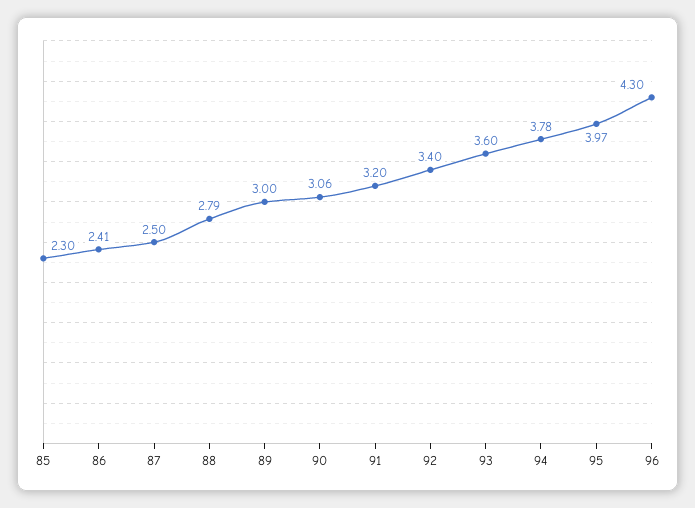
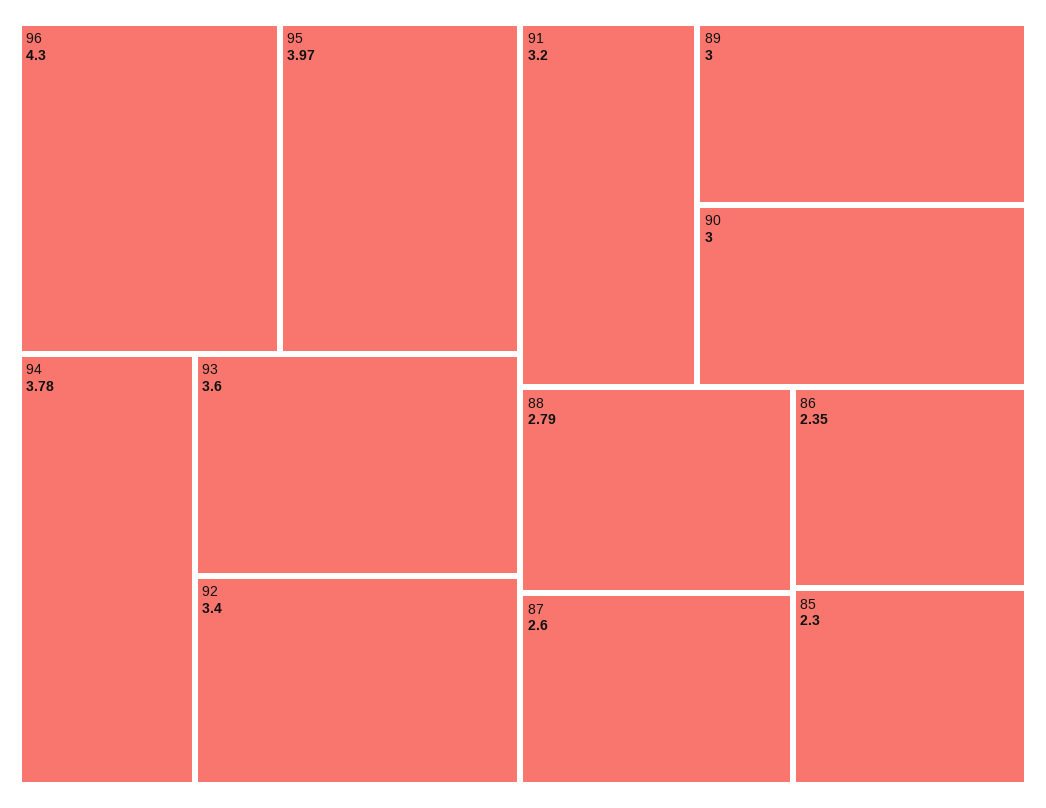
86: 2.41 -> 2.35
87: 2.5 -> 2.6
90: 3.06 -> 3

